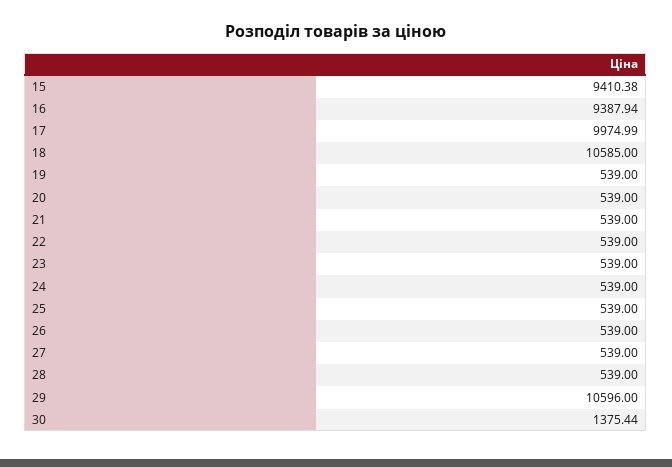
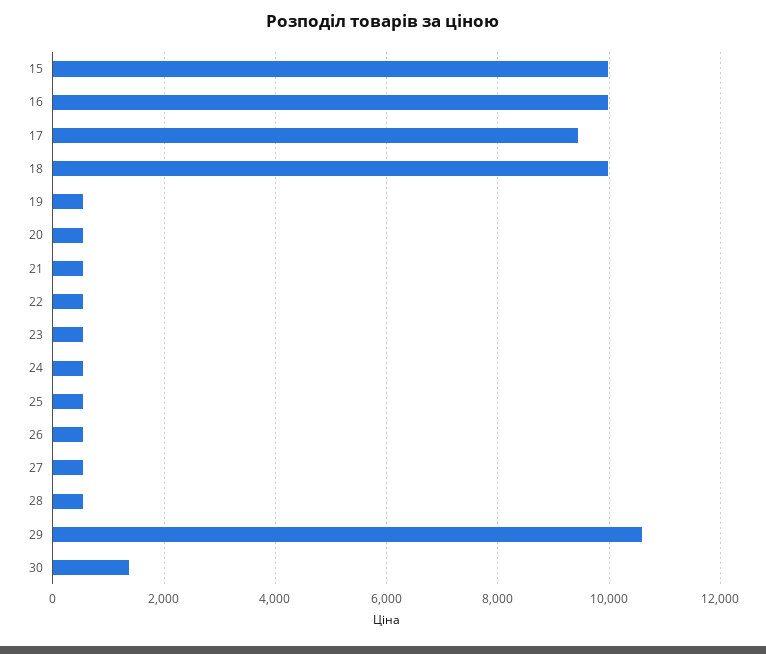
15: 9410.38 -> 10000
16: 9387.94 -> 10000
17: 9974.99 -> 9400
18: 10585 -> 10000

